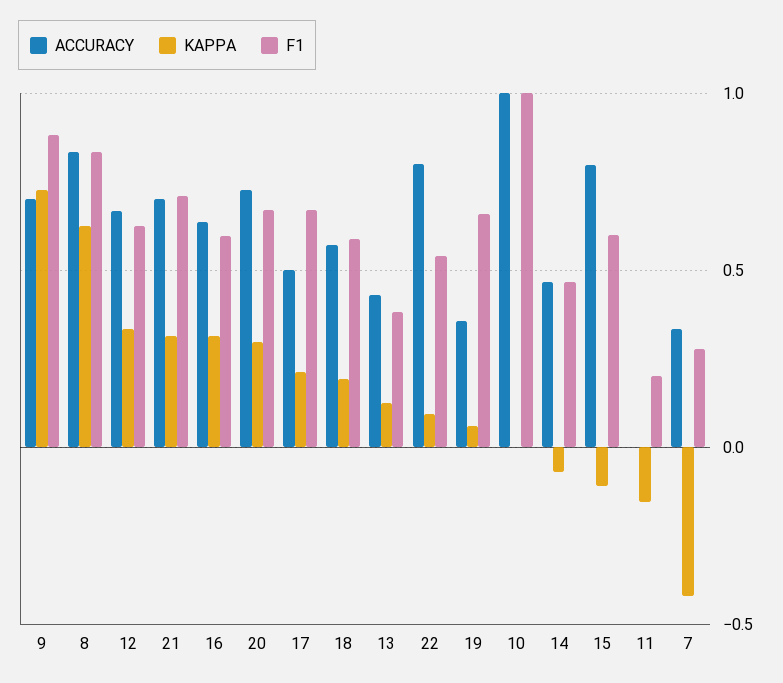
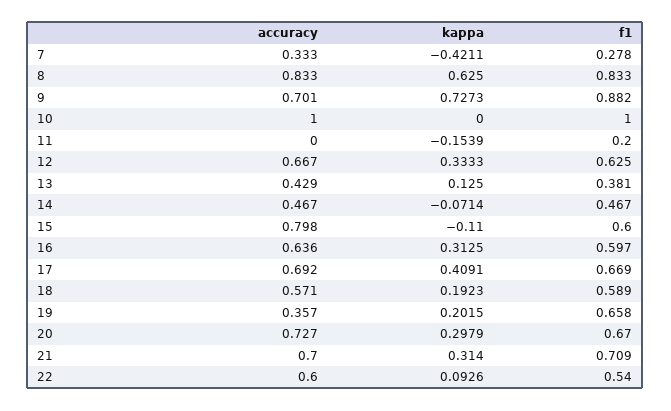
ACCURACY, 17: 0.5 -> 0.692
KAPPA, 17: 0.2 -> 0.4091
ACCURACY, 22: 0.8 -> 0.6
KAPPA, 19: 0.05 -> 0.2015

